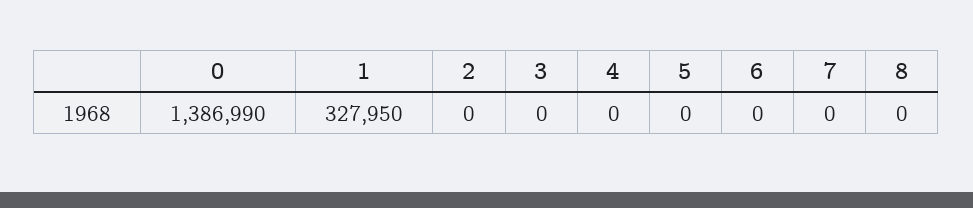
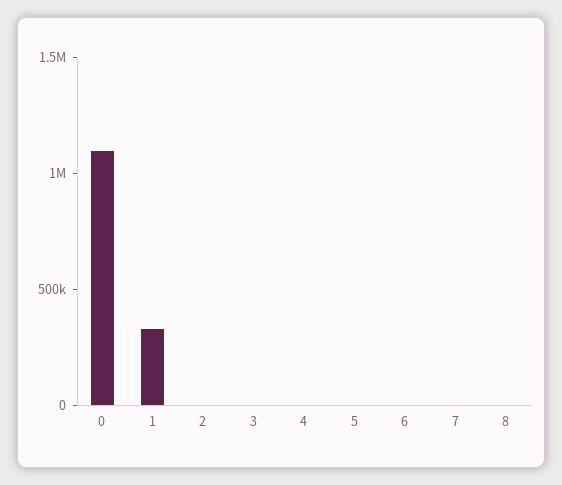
0: 1386990 -> 1100000

